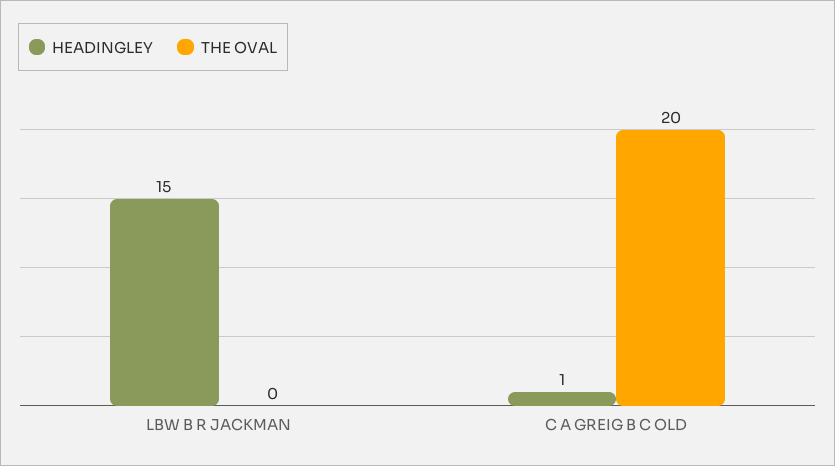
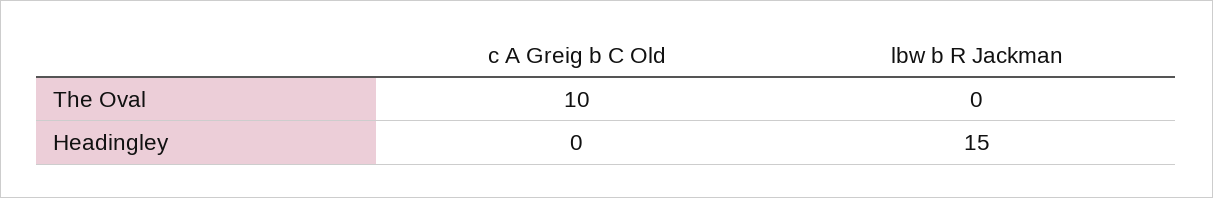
HEADINGLEY, C A GREIG B C OLD: 1 -> 0
THE OVAL, C A GREIG B C OLD: 20 -> 10

